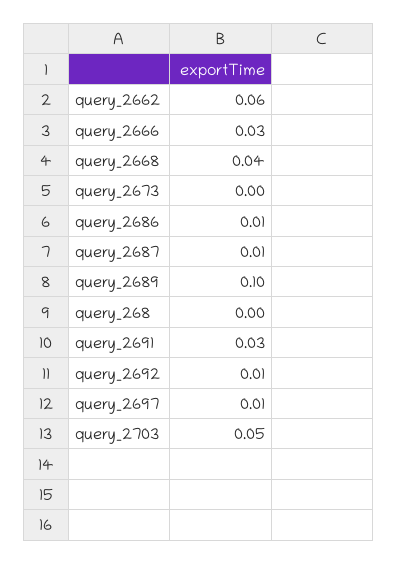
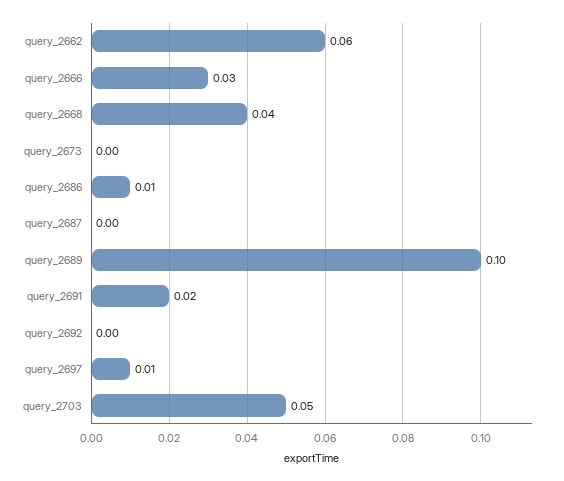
query_2687: 0.01 -> 0
query_268: 0 -> none
query_2691: 0.03 -> 0.02
query_2692: 0.01 -> 0

